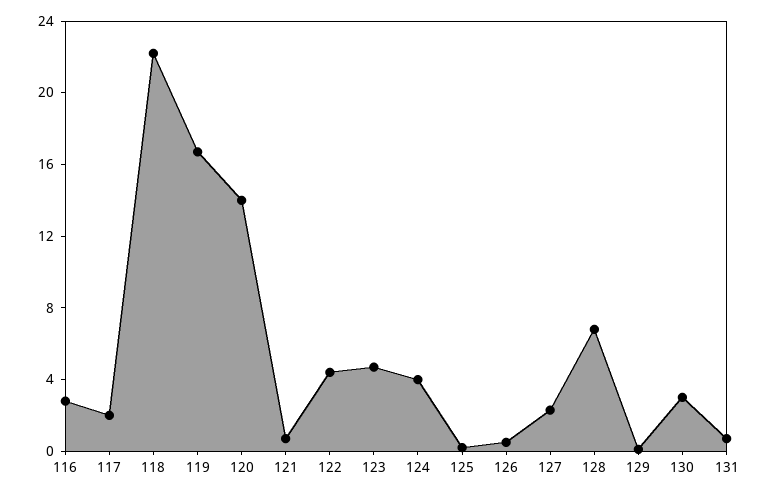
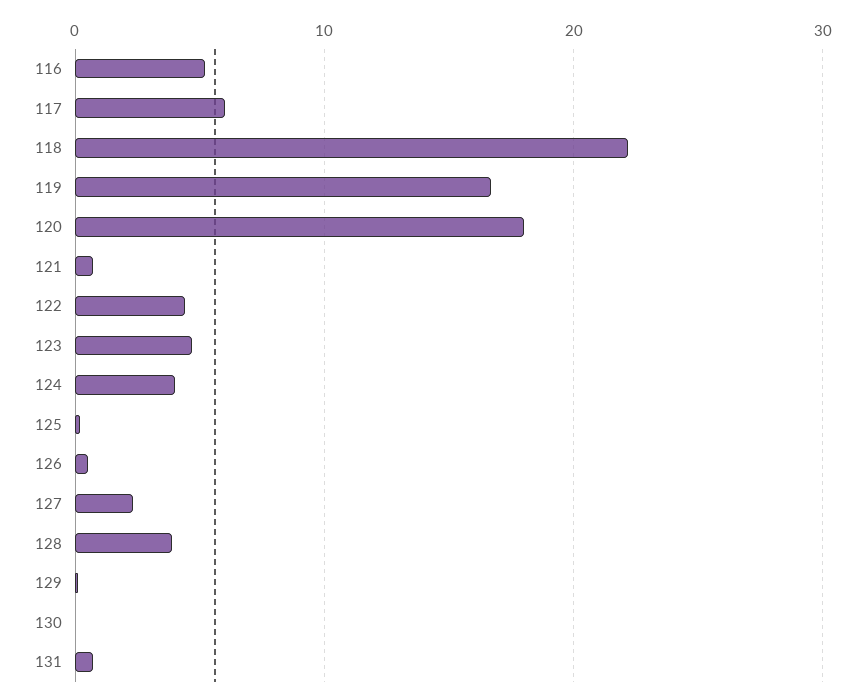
116: 3 -> 5
117: 2 -> 6
120: 14 -> 18
128: 7 -> 4
130: 3 -> 0

